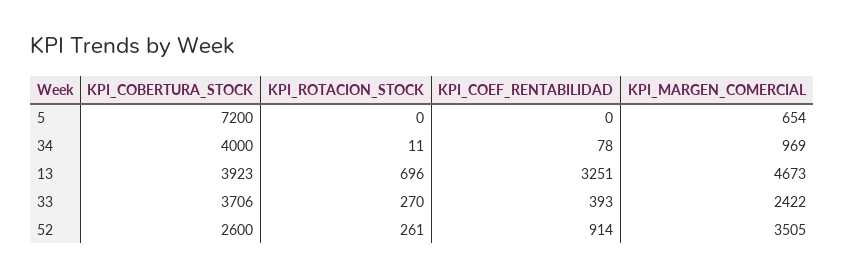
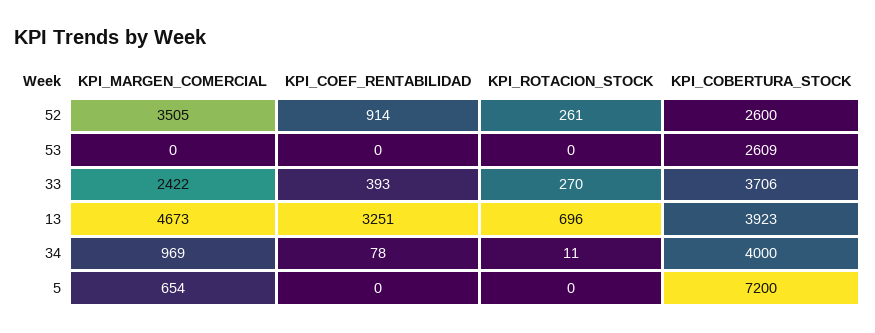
KPI_MARGEN_COMERCIAL, 53: none -> 0
KPI_COEF_RENTABILIDAD, 53: none -> 0
KPI_ROTACION_STOCK, 53: none -> 0
KPI_COBERTURA_STOCK, 53: none -> 2609

